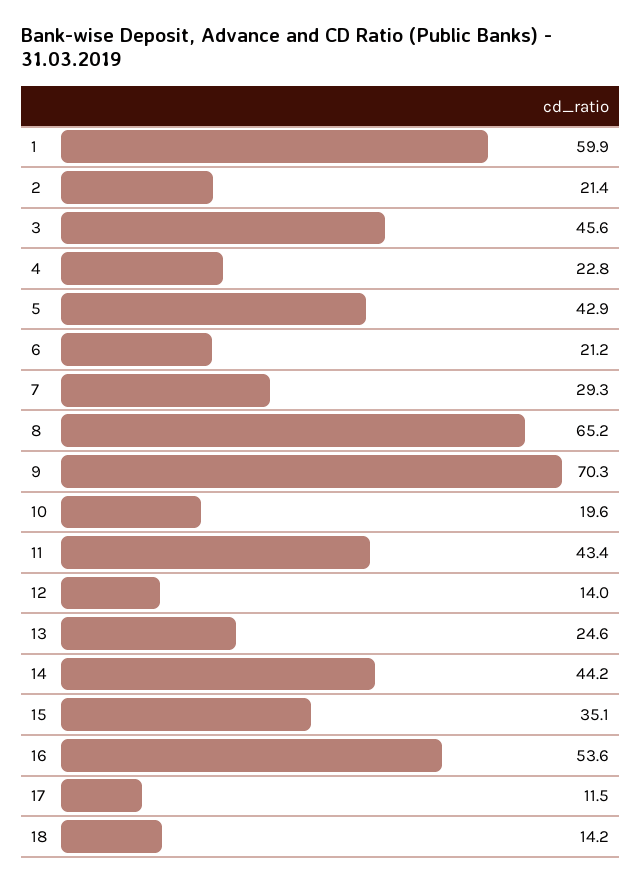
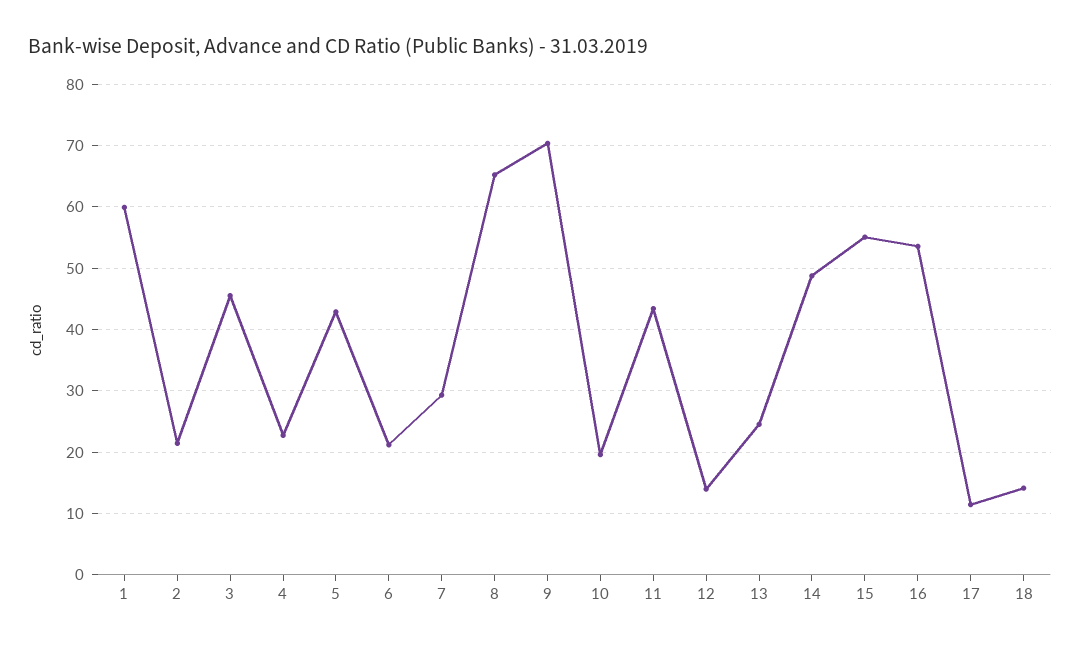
14: 44.2 -> 49
15: 35.1 -> 55

